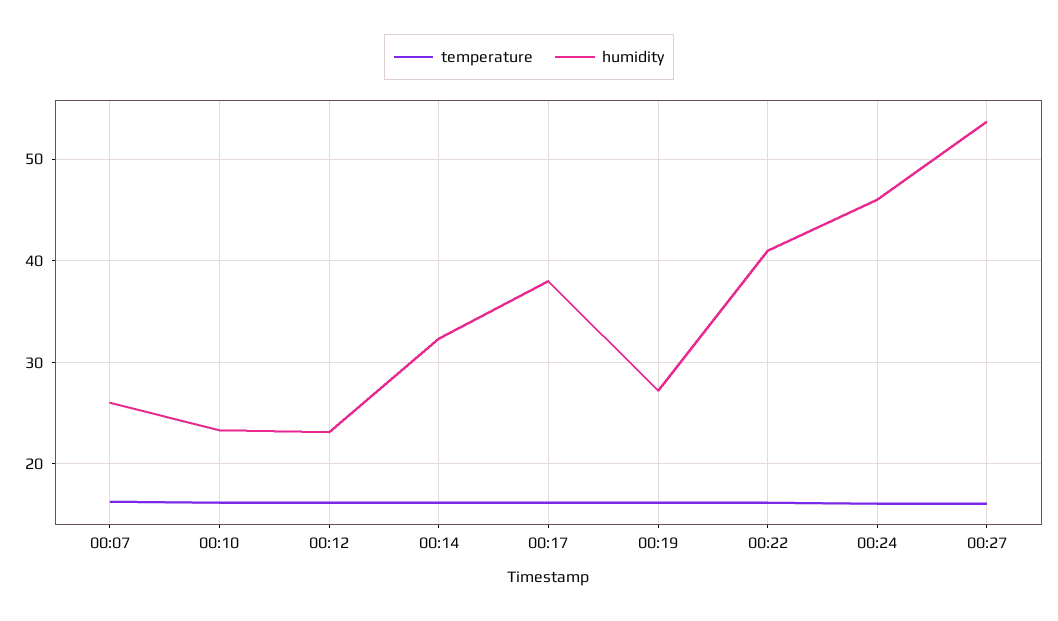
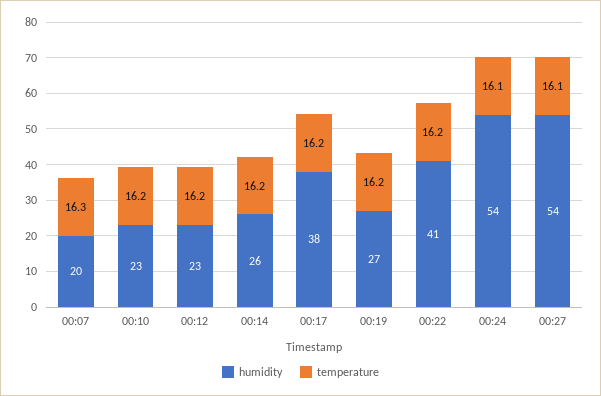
humidity, 00:07: 26 -> 20
humidity, 00:14: 32 -> 26
humidity, 00:24: 46 -> 54

